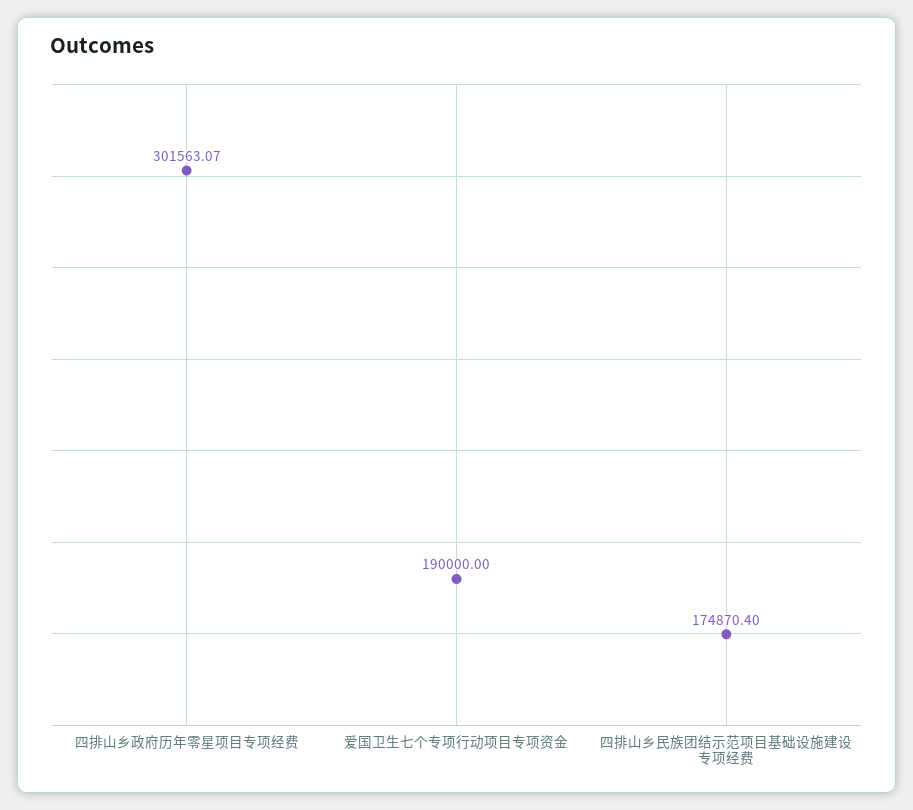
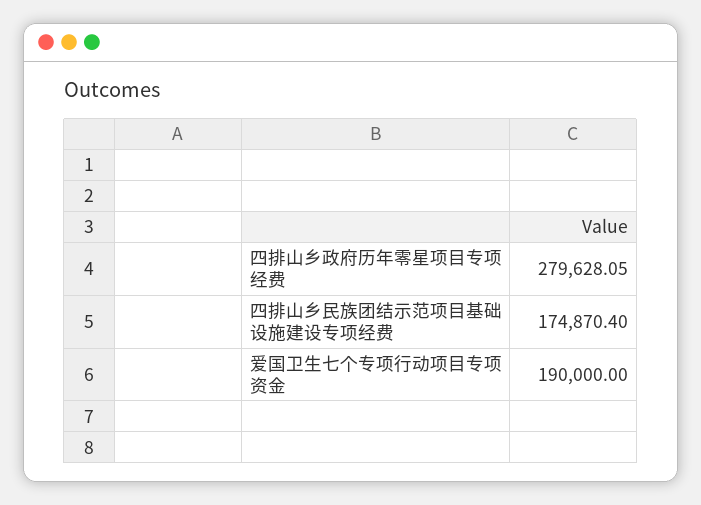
四排山乡政府历年零星项目专项经费: 301563.07 -> 279628.05

